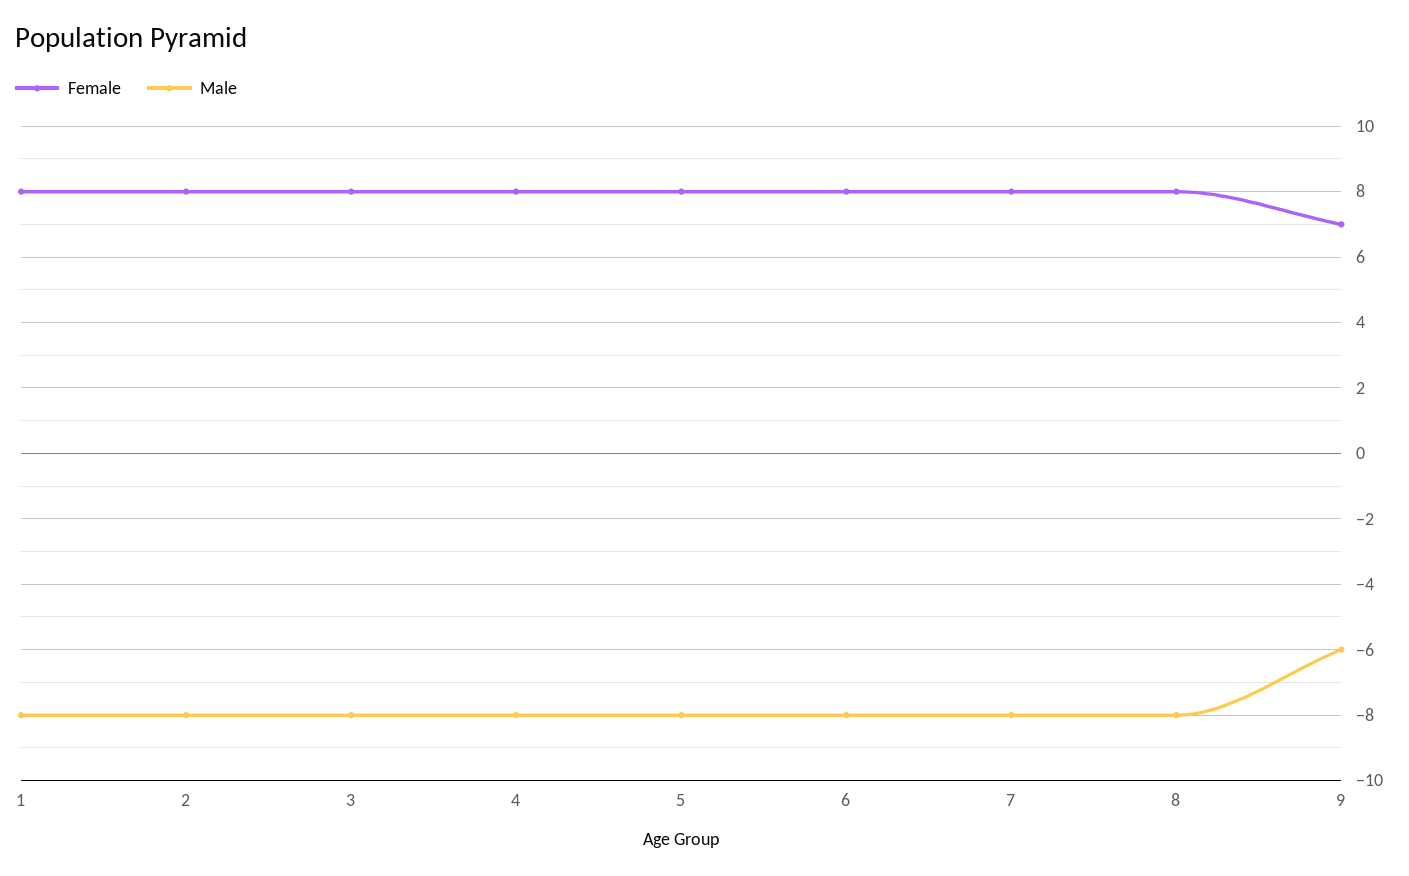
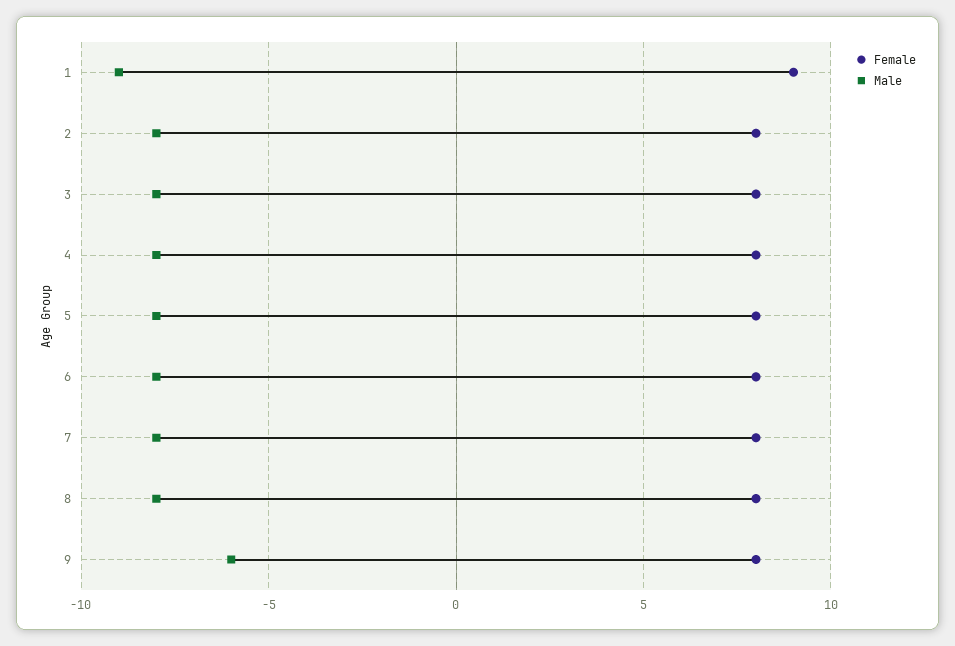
Female, 1: 8 -> 9
Male, 1: -8 -> -9
Female, 9: 7 -> 8

